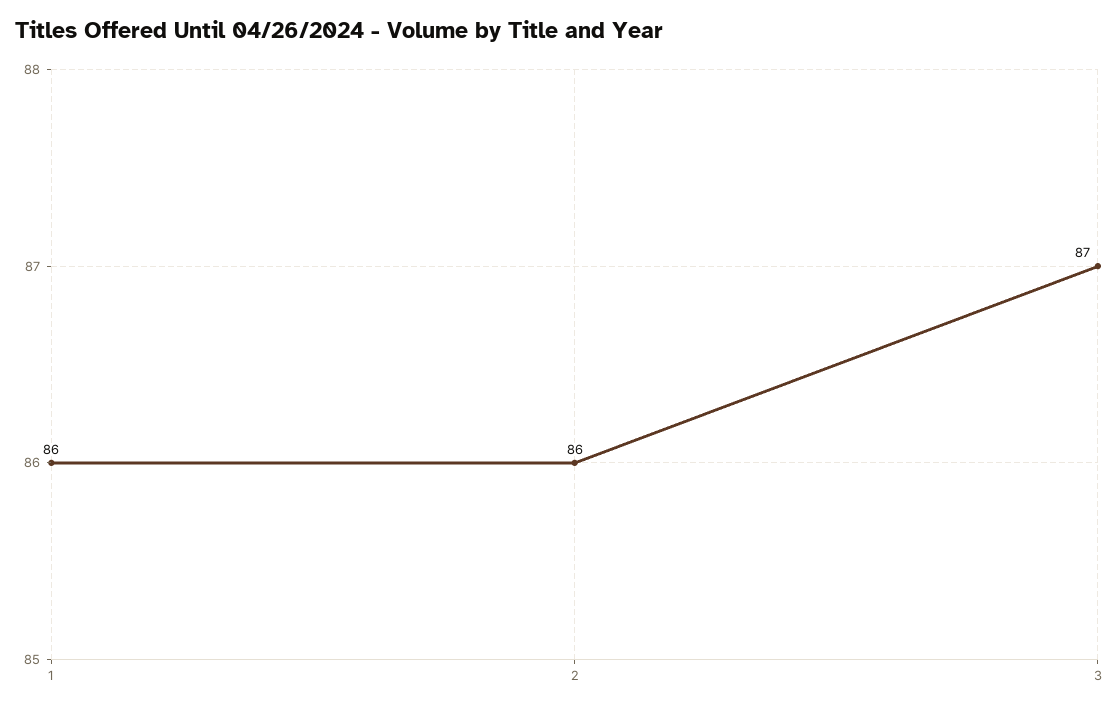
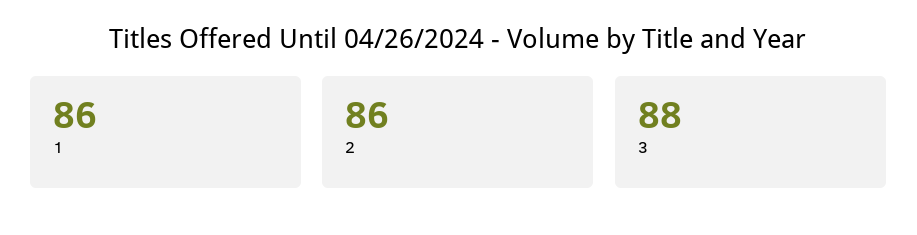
3: 87 -> 88

